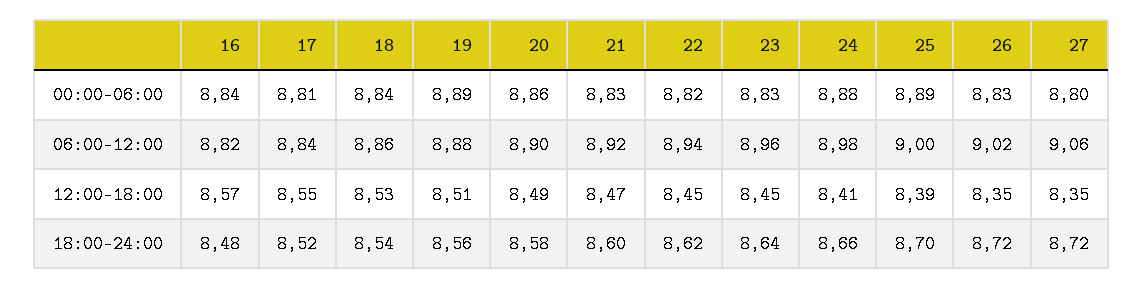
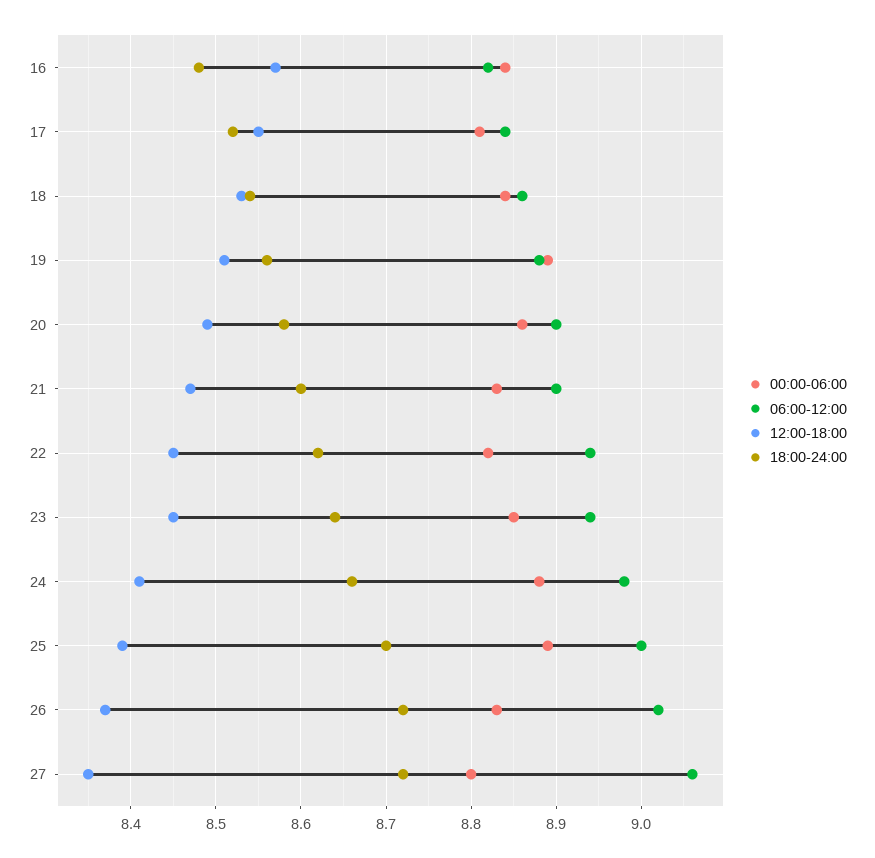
00:00-06:00, 23: 8.83 -> 8.85
06:00-12:00, 21: 8.92 -> 8.9
06:00-12:00, 23: 8.96 -> 8.94
12:00-18:00, 26: 8.35 -> 8.37

